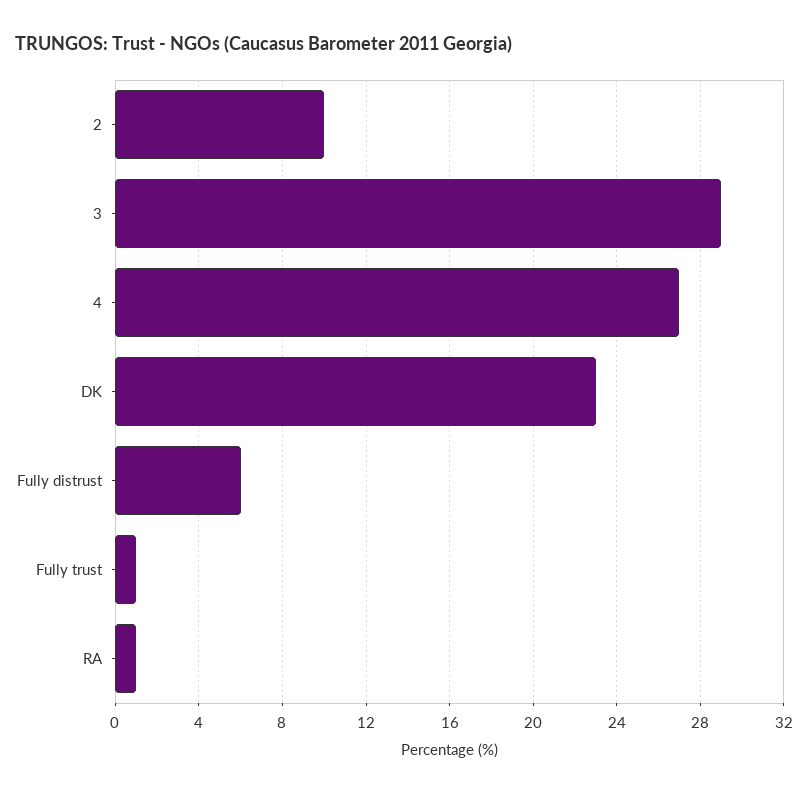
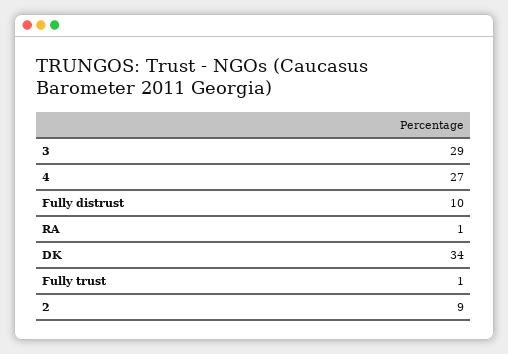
2: 10 -> 9
DK: 23 -> 34
Fully distrust: 6 -> 10

